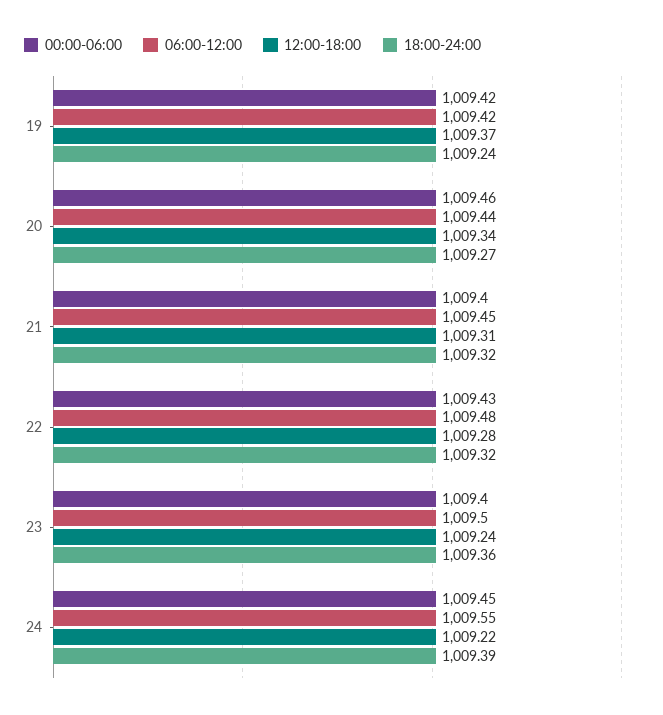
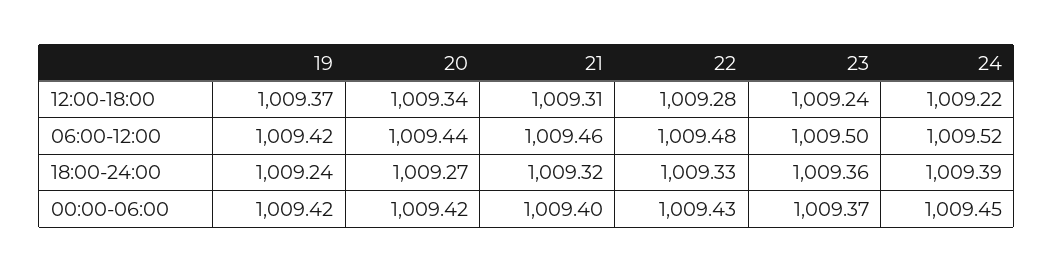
00:00-06:00, 20: 1009.46 -> 1009.42
06:00-12:00, 21: 1009.45 -> 1009.46
18:00-24:00, 22: 1009.32 -> 1009.33
00:00-06:00, 23: 1009.4 -> 1009.37
06:00-12:00, 24: 1009.55 -> 1009.52

